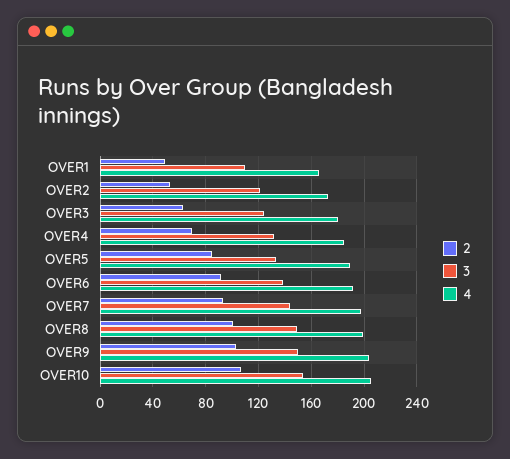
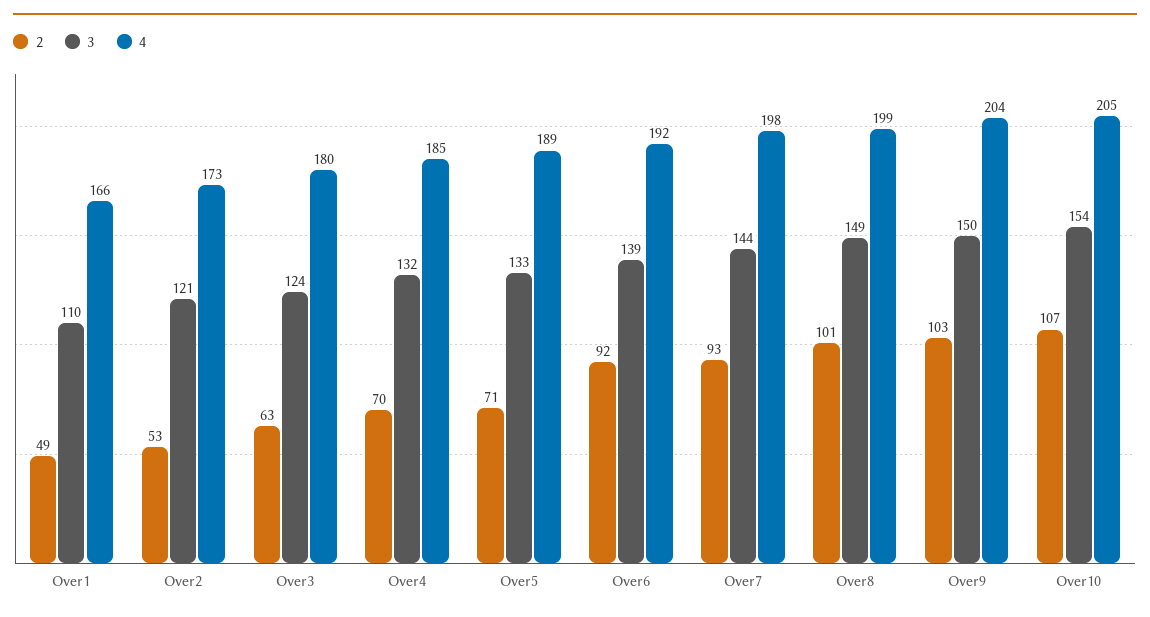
2, OVER5: 85 -> 71

